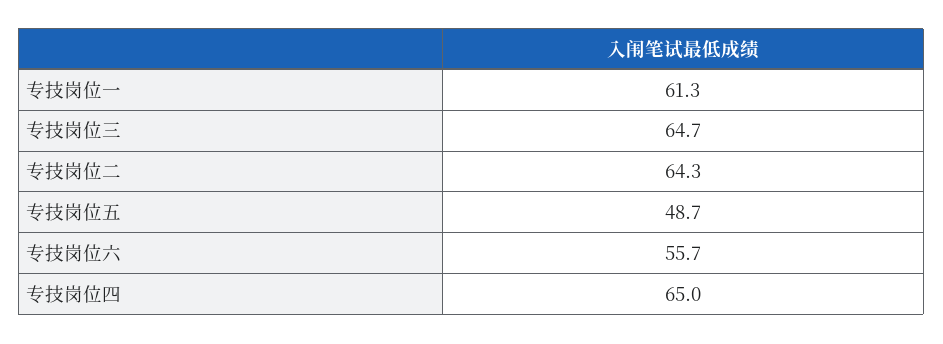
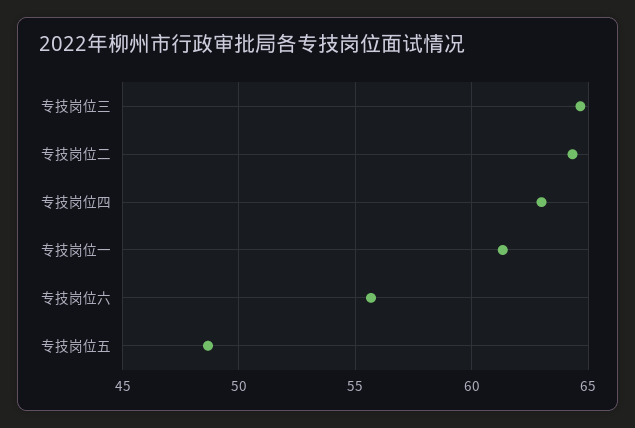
专技岗位四: 65 -> 63

